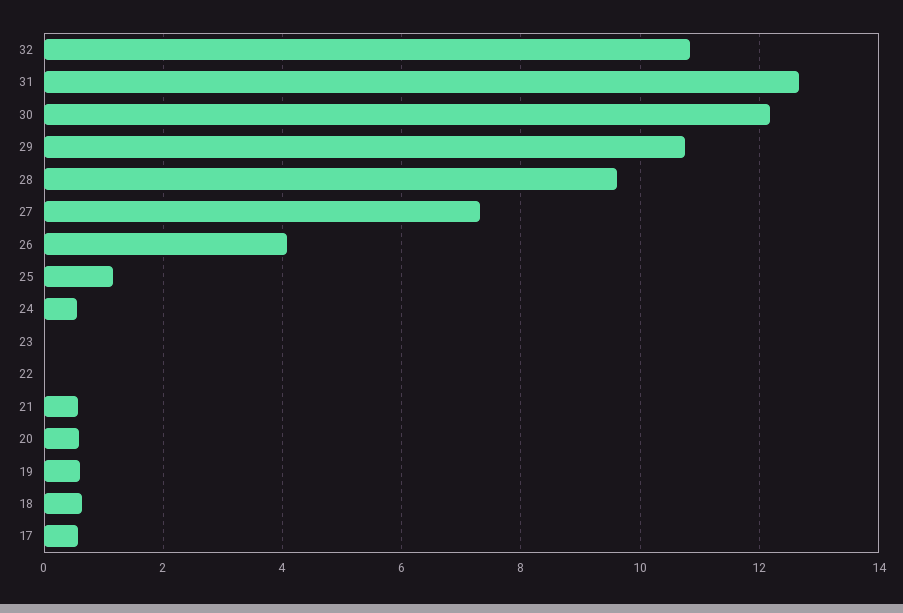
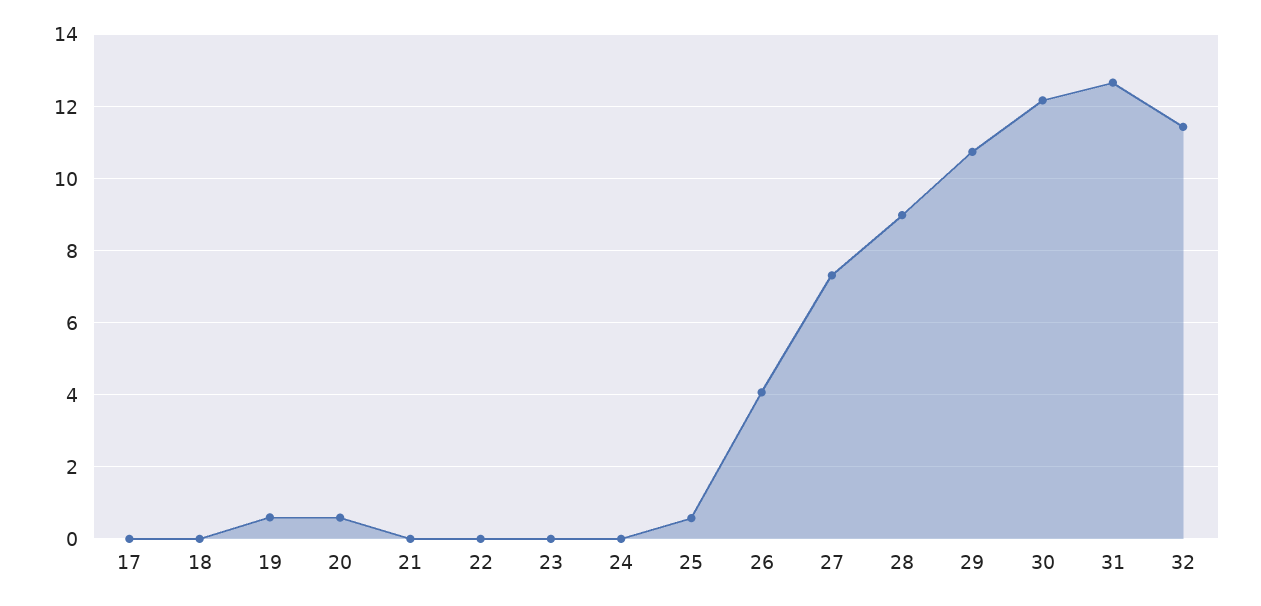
32: 10.8 -> 11.4
28: 9.6 -> 9
25: 1.2 -> 0.6
24: 0.6 -> 0
21: 0.6 -> 0
18: 0.6 -> 0
17: 0.6 -> 0

